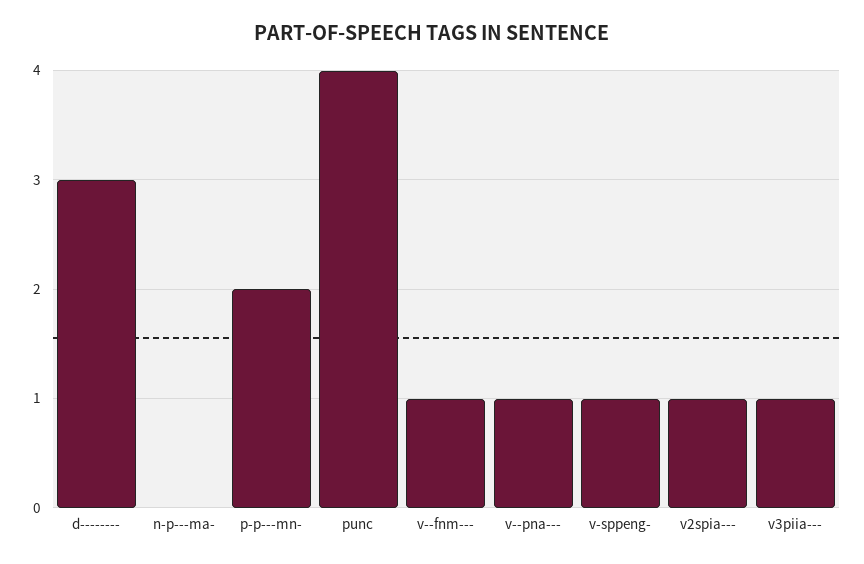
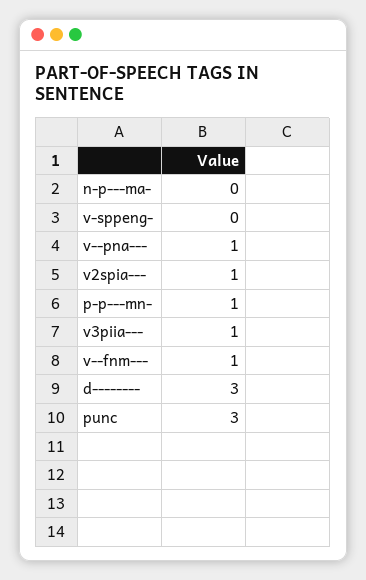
p-p---mn-: 2 -> 1
punc: 4 -> 3
v-sppeng-: 1 -> 0

